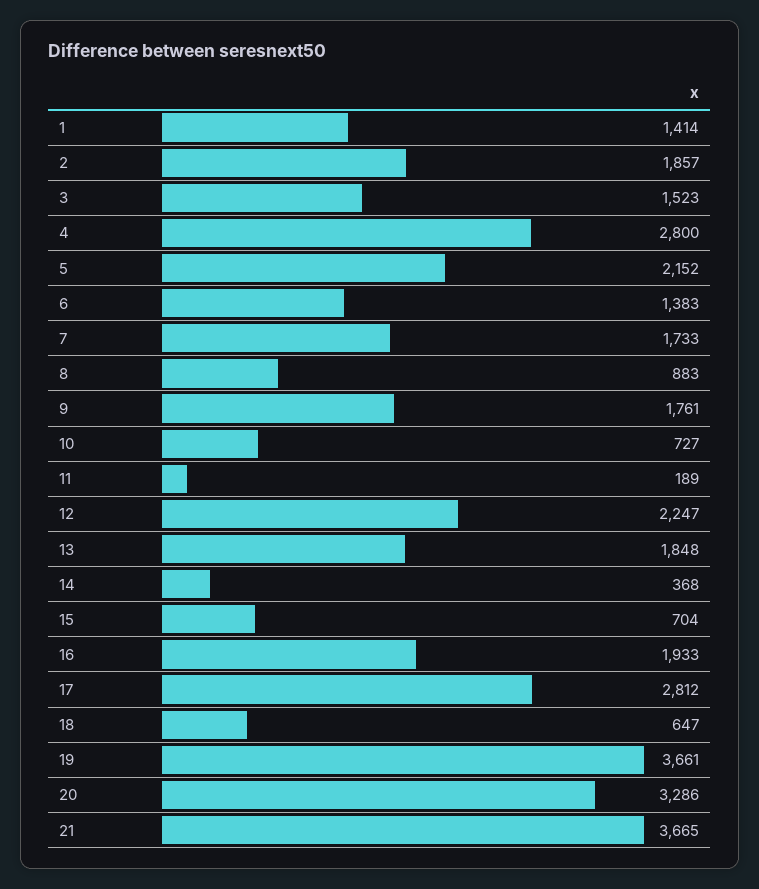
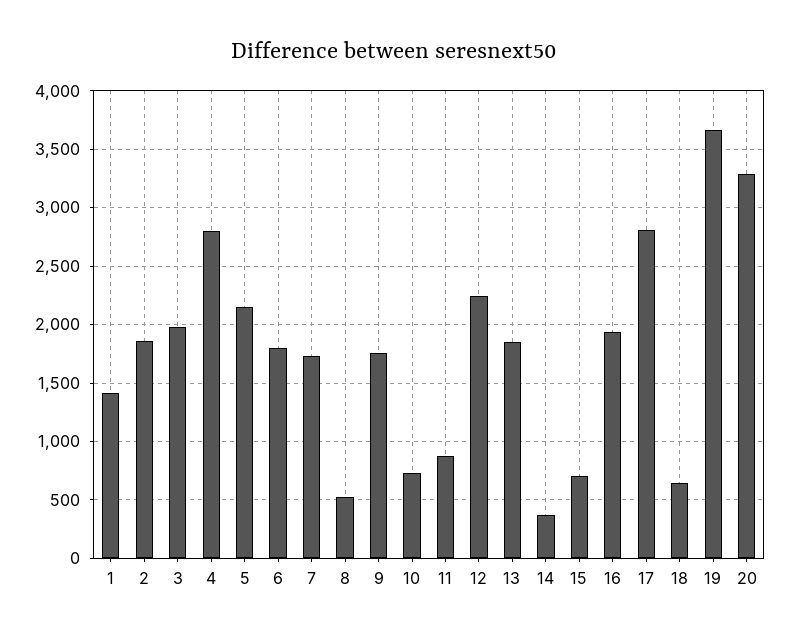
3: 1523 -> 2000
6: 1383 -> 1800
8: 883 -> 500
11: 189 -> 900
21: 3665 -> none

